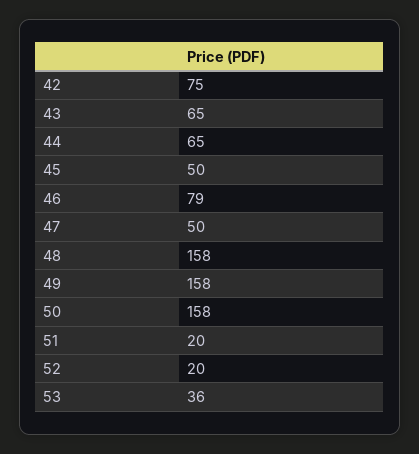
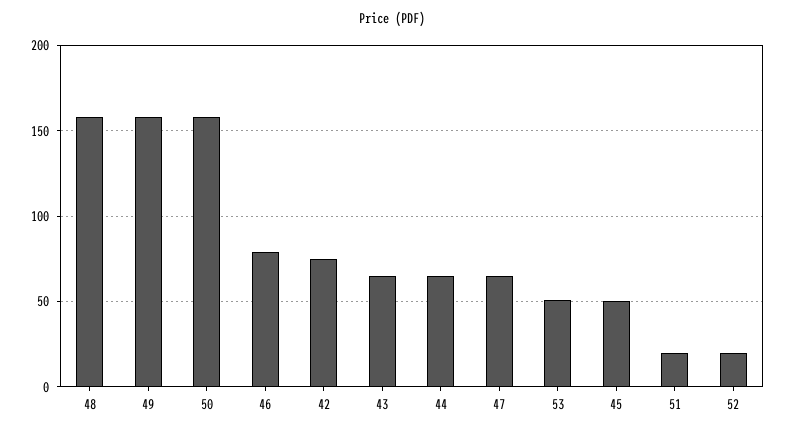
47: 50 -> 65
53: 36 -> 50

